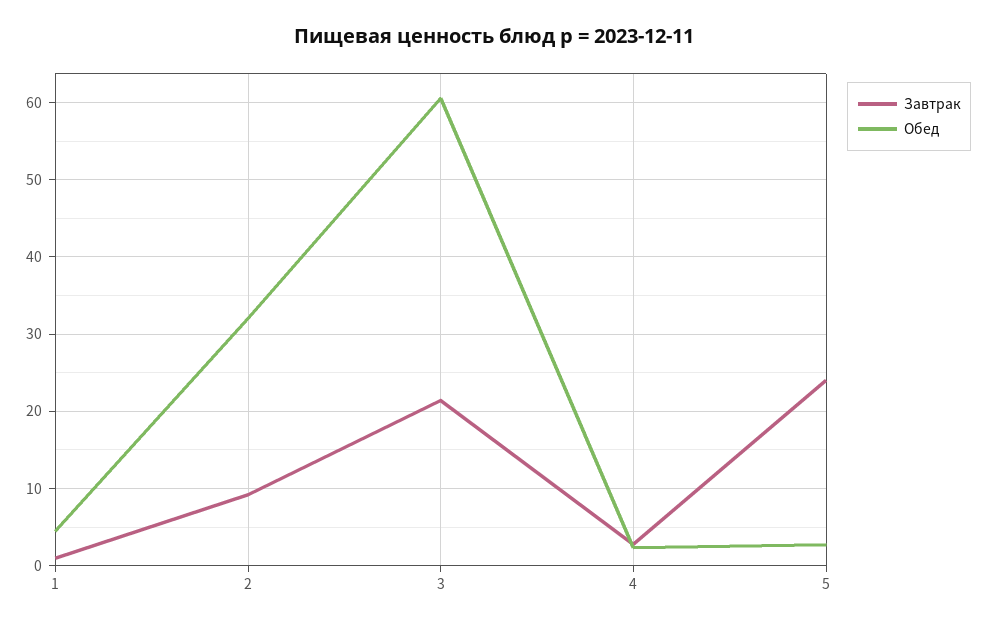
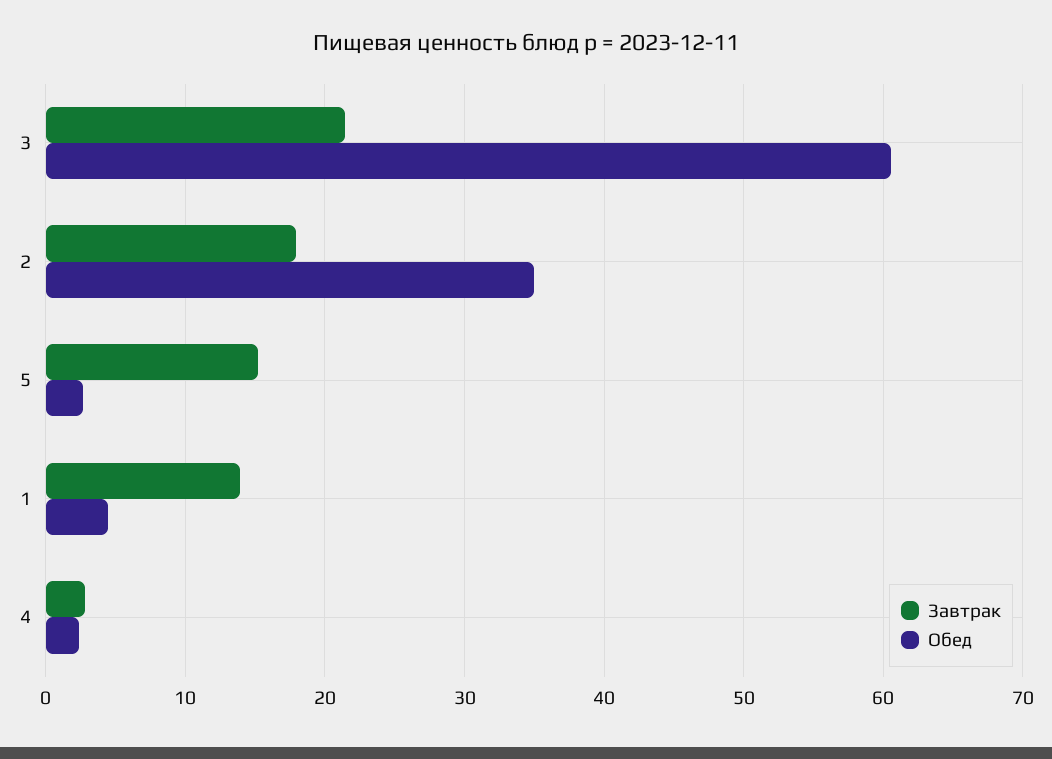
Завтрак, 1: 1 -> 14
Завтрак, 2: 9 -> 18
Обед, 2: 32 -> 35
Завтрак, 5: 24 -> 15

